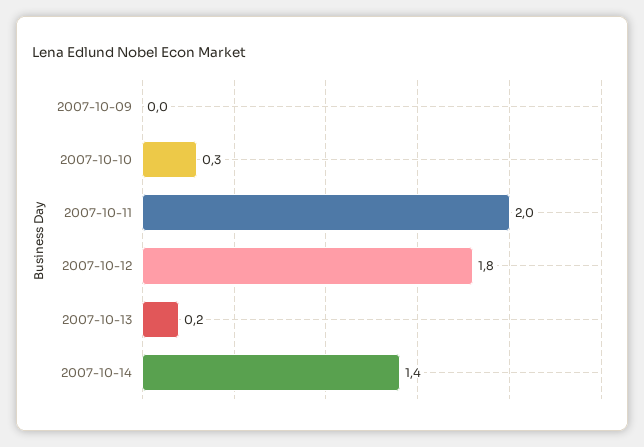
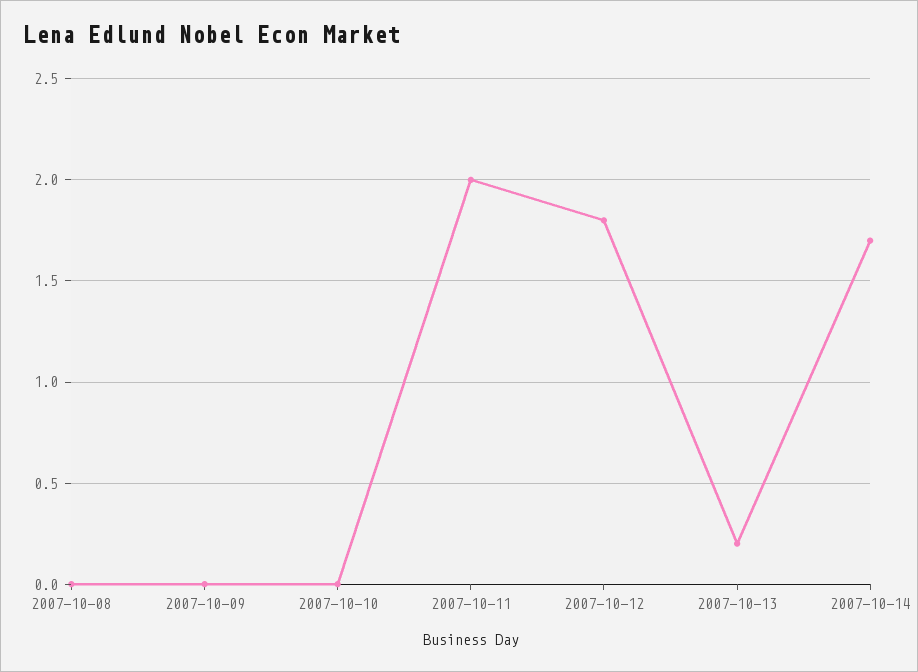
2007-10-10: 0.3 -> 0
2007-10-14: 1.4 -> 1.7
2007-10-08: none -> 0

